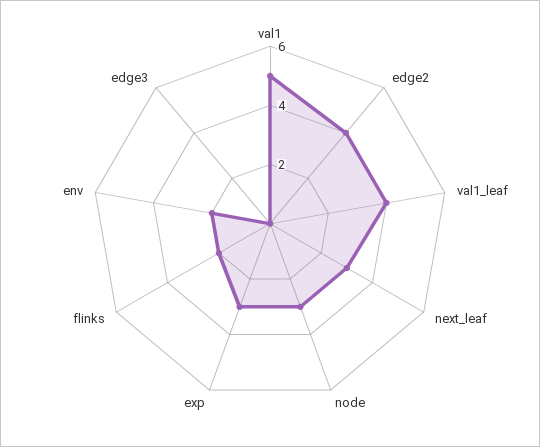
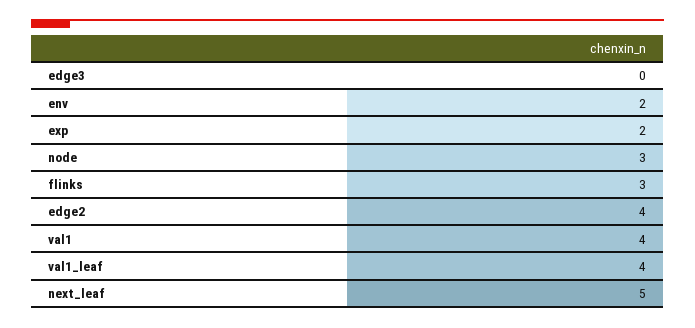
val1: 5 -> 4
next_leaf: 3 -> 5
exp: 3 -> 2
flinks: 2 -> 3

